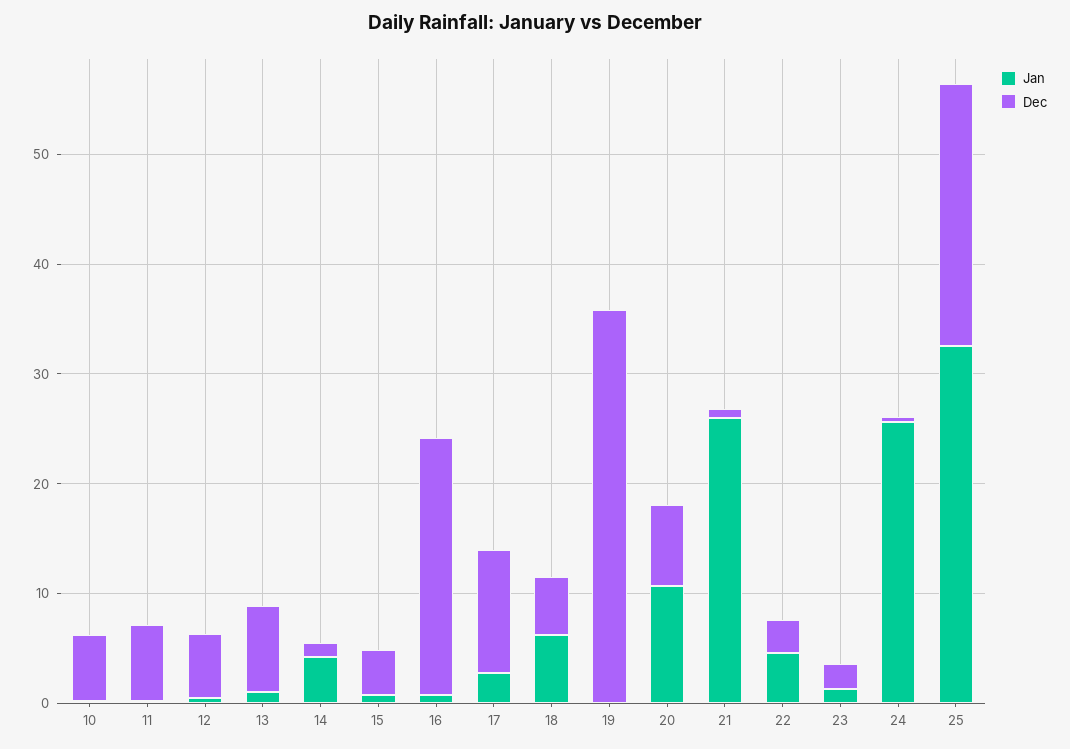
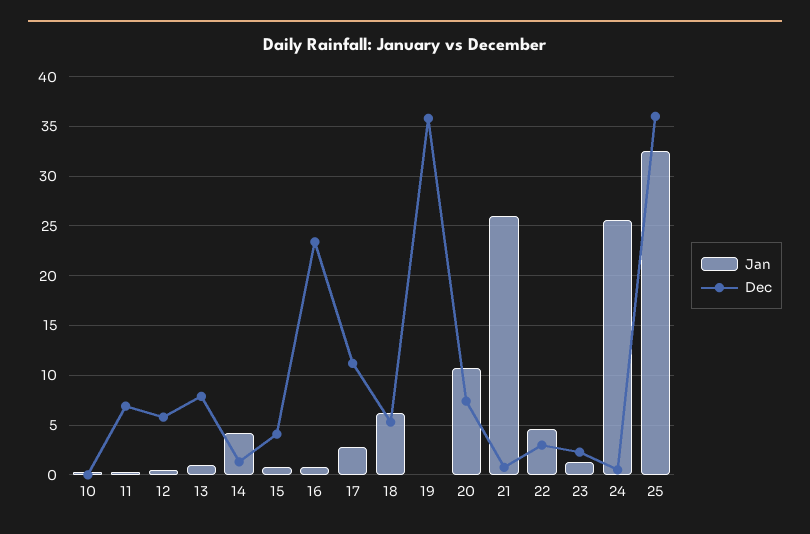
Dec, 10: 6 -> 0
Dec, 25: 24 -> 36

